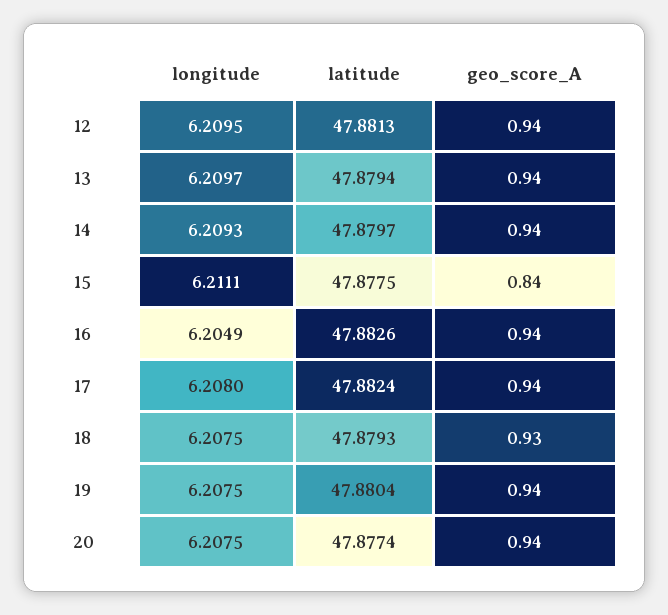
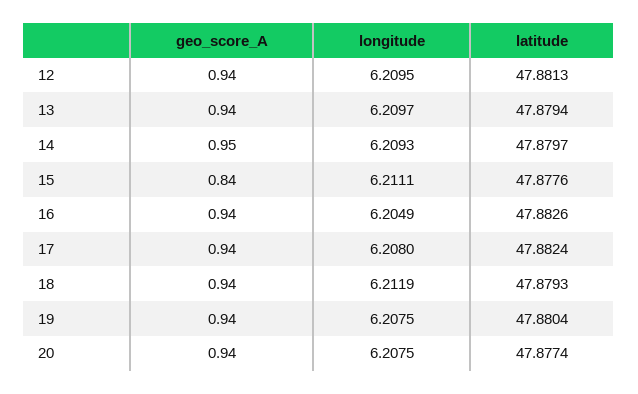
geo_score_A, 14: 0.94 -> 0.95
latitude, 15: 47.8775 -> 47.8776
longitude, 18: 6.2075 -> 6.2119
geo_score_A, 18: 0.93 -> 0.94

